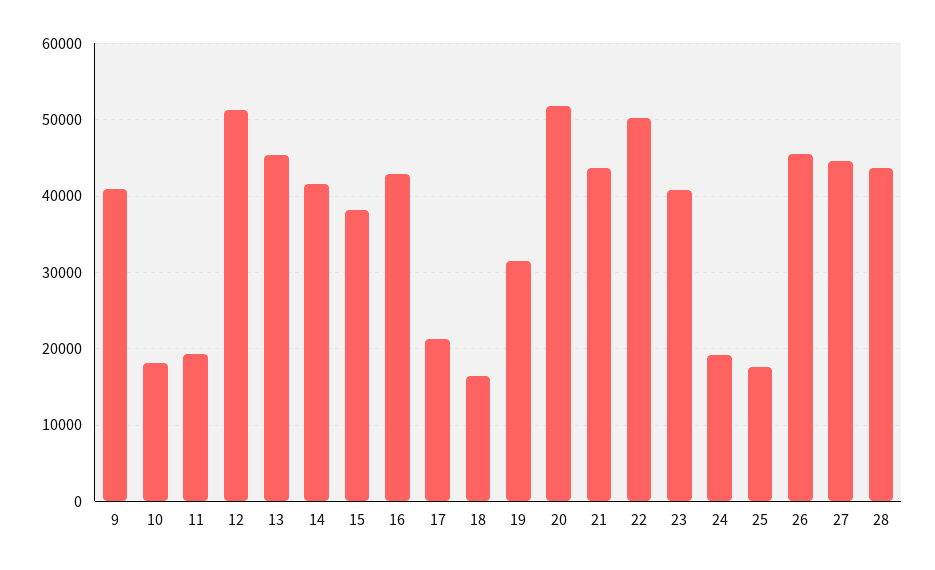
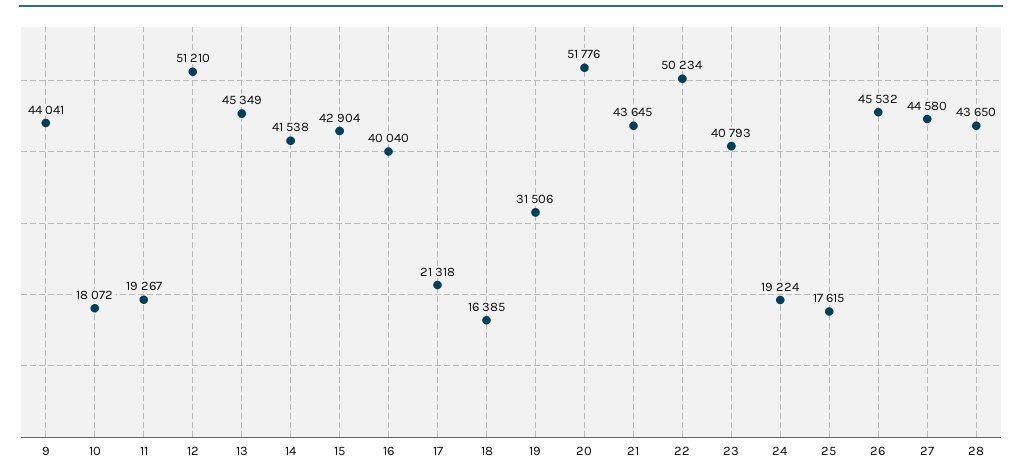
9: 41000 -> 44041
15: 38000 -> 42904
16: 43000 -> 40040

